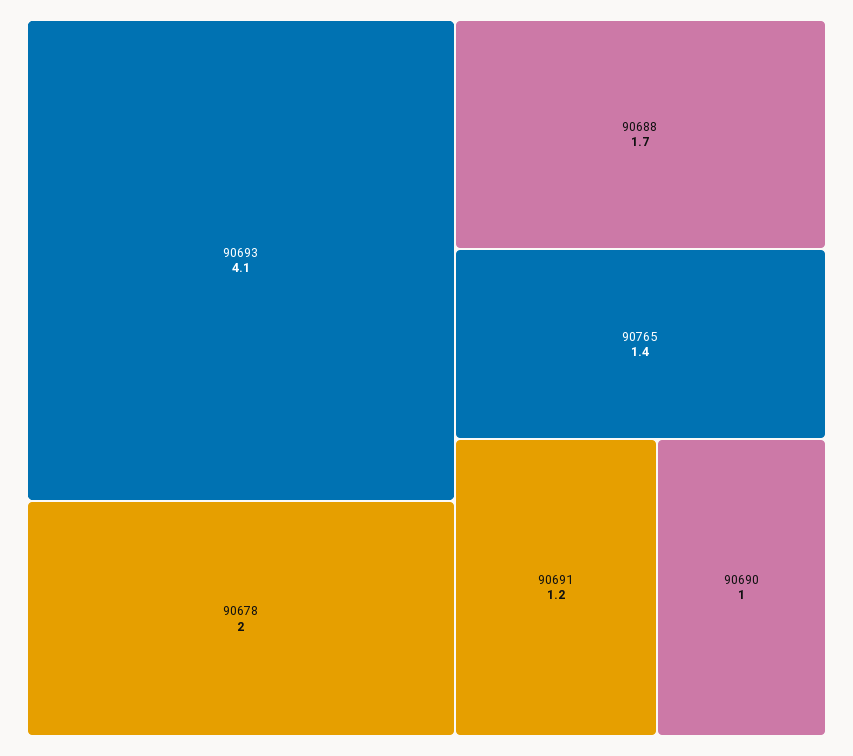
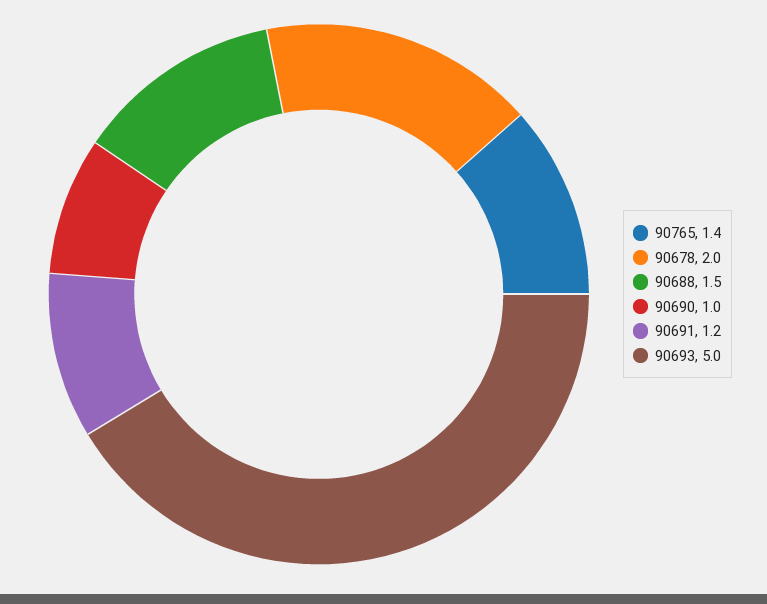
90693: 4.1 -> 5
90688: 1.7 -> 1.5

